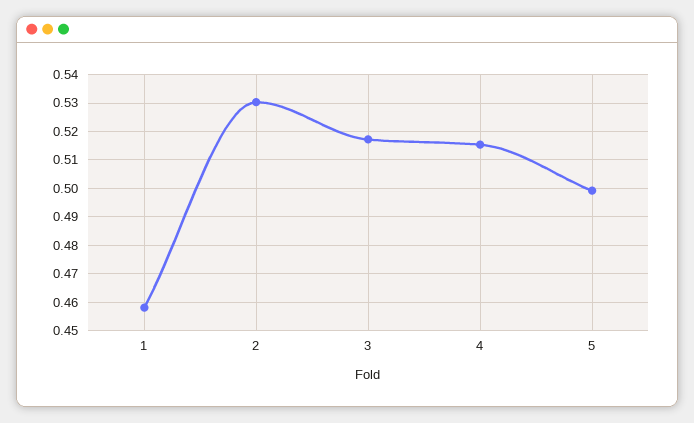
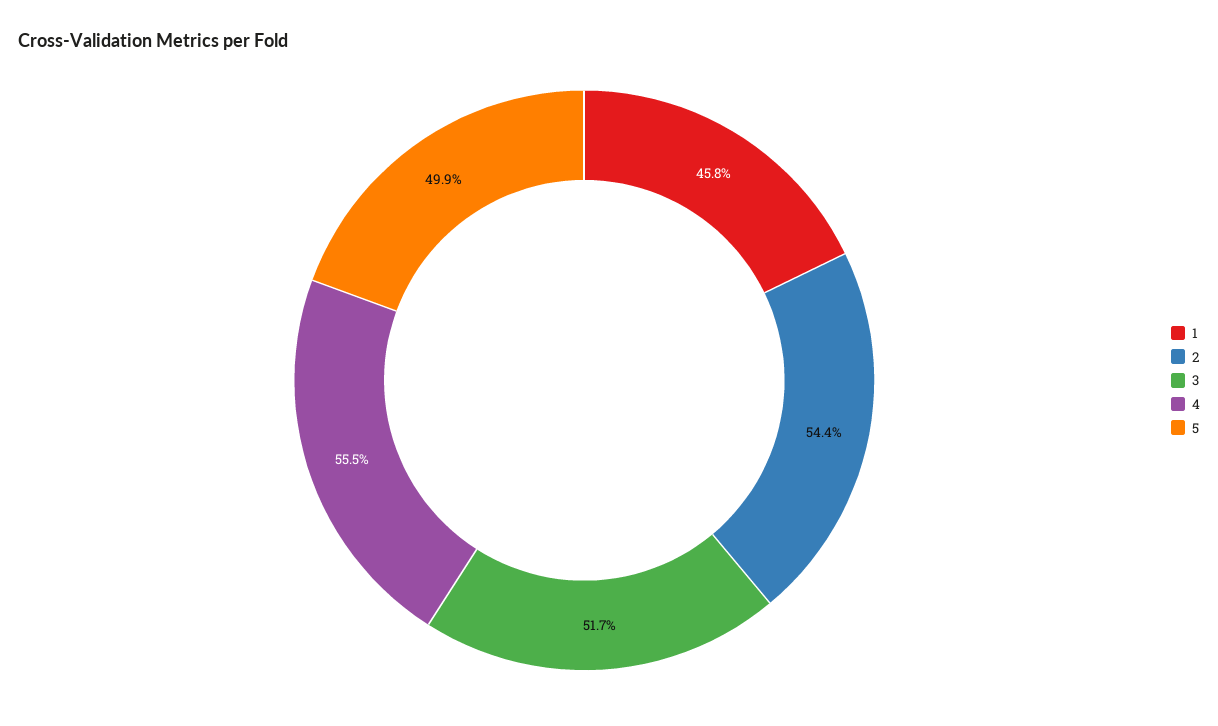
2: 0.53 -> 0.544
4: 0.515 -> 0.555

